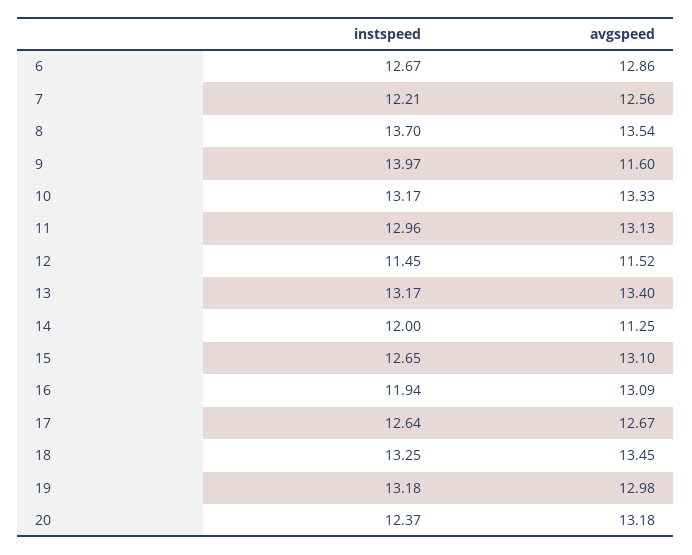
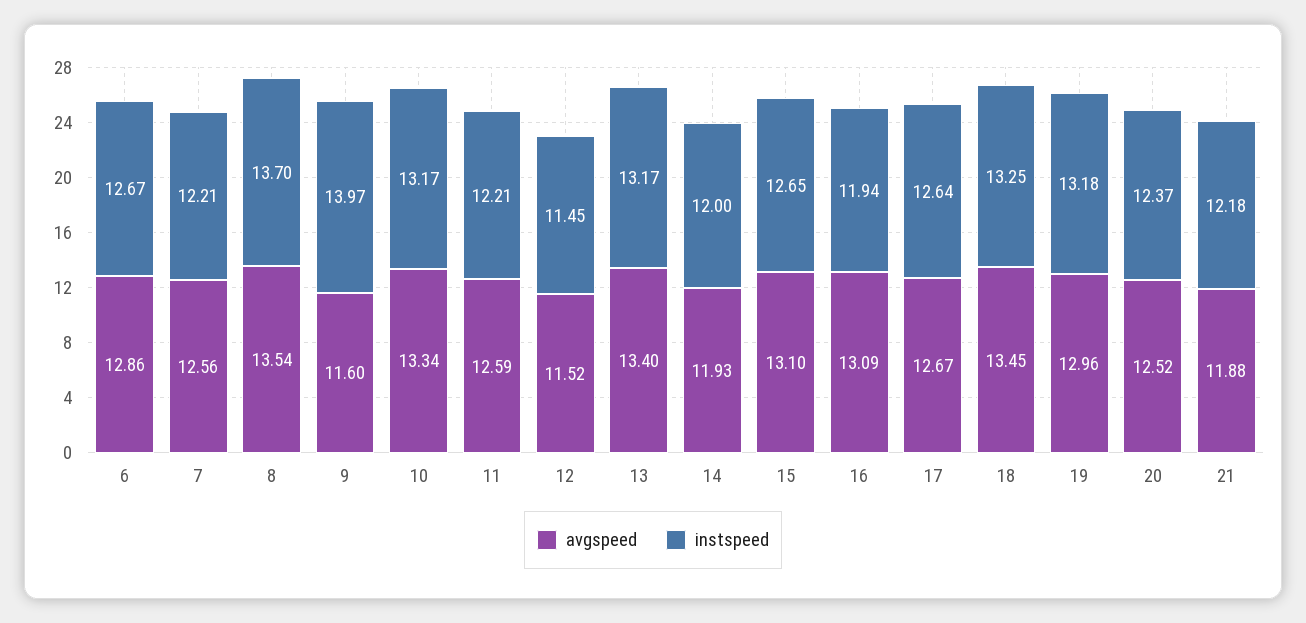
avgspeed, 10: 13.33 -> 13.34
instspeed, 11: 12.96 -> 12.21
avgspeed, 11: 13.13 -> 12.59
avgspeed, 14: 11.25 -> 11.93
avgspeed, 19: 12.98 -> 12.96
avgspeed, 20: 13.18 -> 12.52
avgspeed, 21: none -> 11.88
instspeed, 21: none -> 12.18

